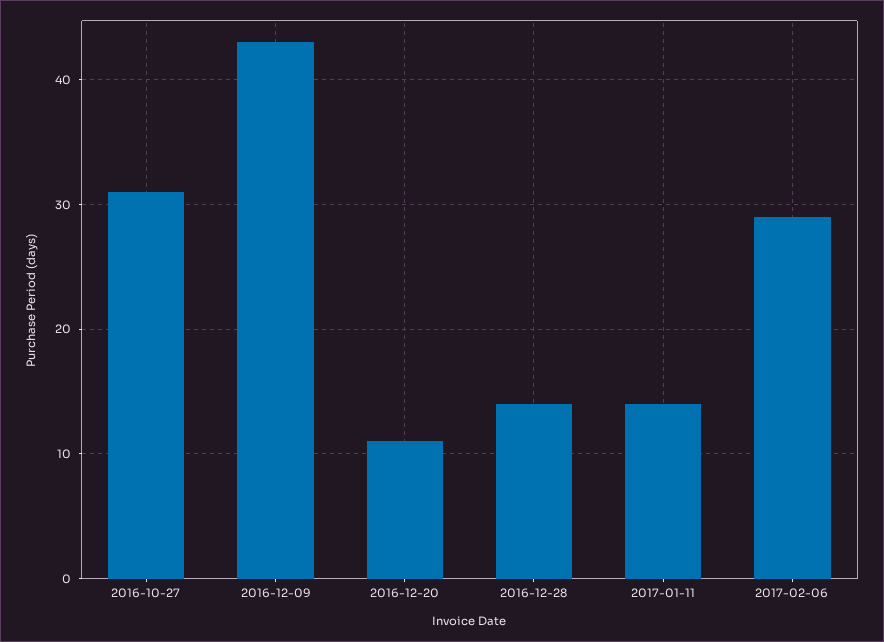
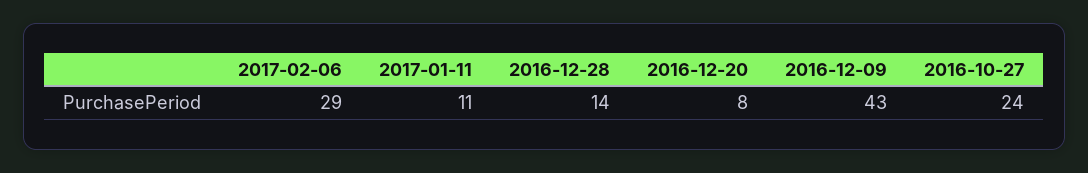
2016-10-27: 31 -> 24
2016-12-20: 11 -> 8
2017-01-11: 14 -> 11

